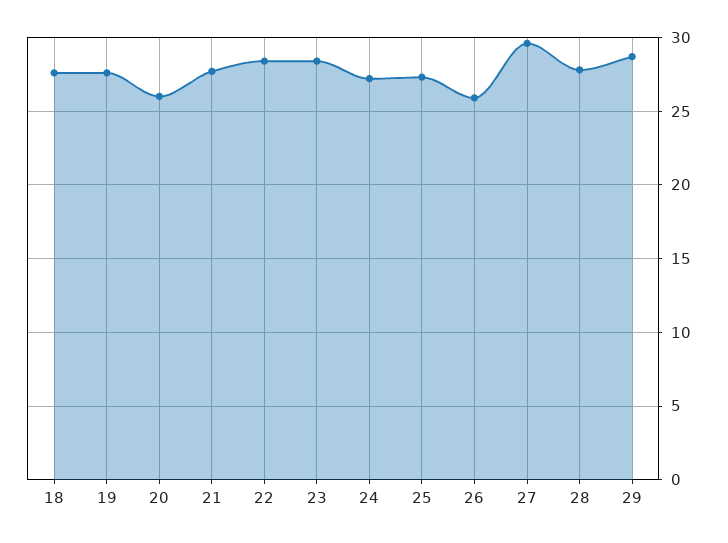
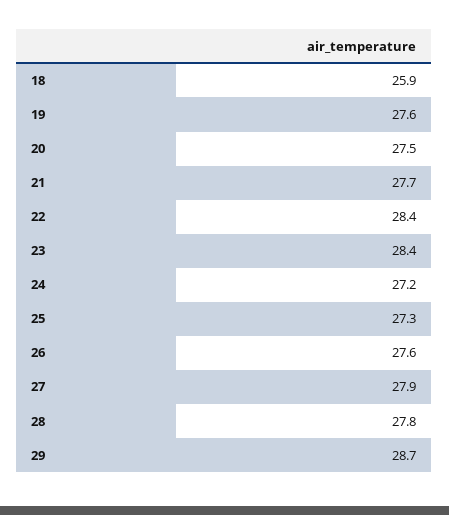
18: 27.5 -> 25.9
20: 26 -> 27.5
26: 26 -> 27.6
27: 29.5 -> 27.9

